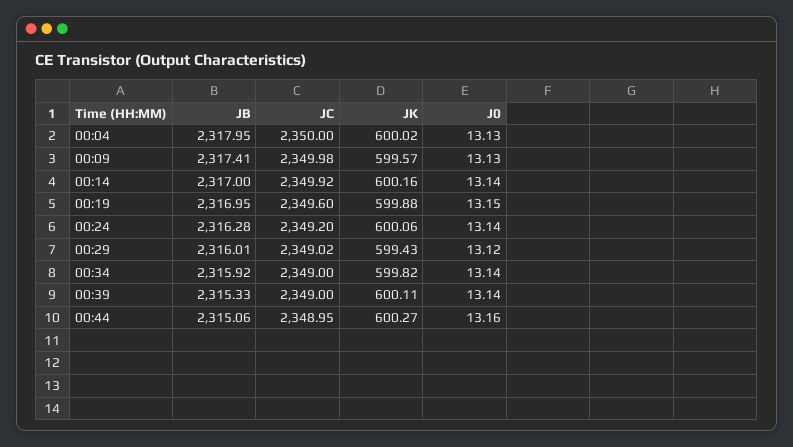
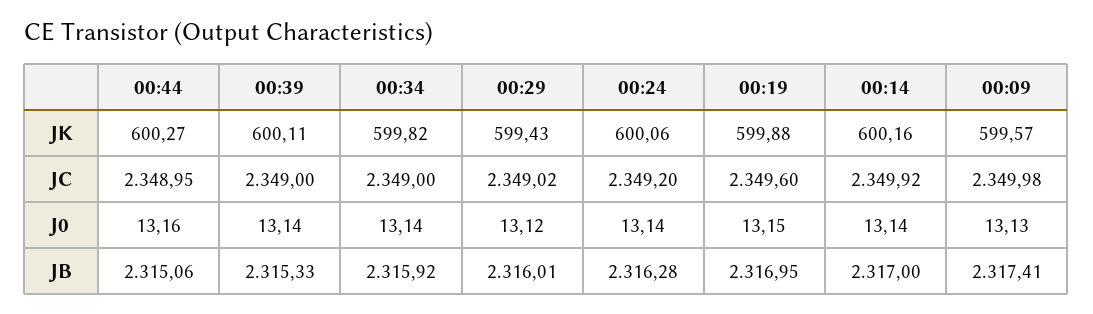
JB, 00:04: 2317.95 -> none
JC, 00:04: 2350 -> none
JK, 00:04: 600.02 -> none
J0, 00:04: 13.13 -> none

